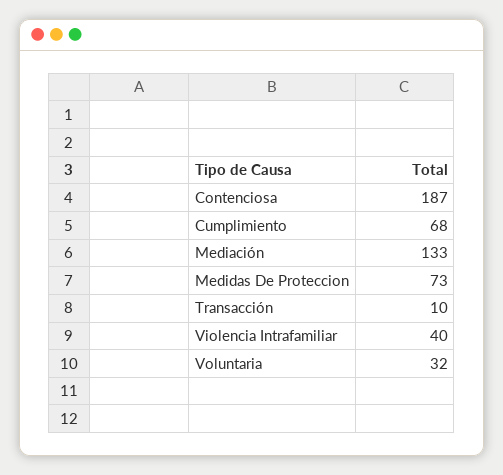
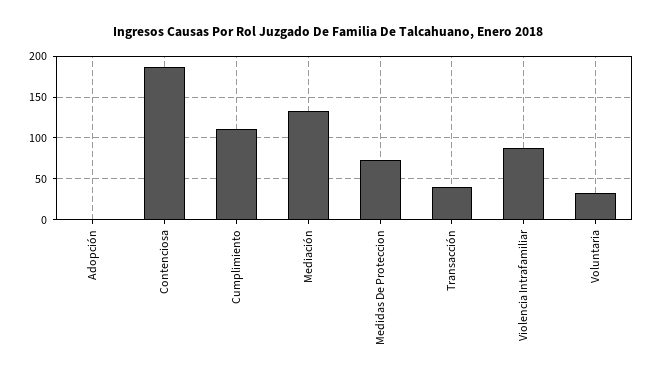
Cumplimiento: 68 -> 110
Transacción: 10 -> 40
Violencia Intrafamiliar: 40 -> 90
Adopción: none -> 0

